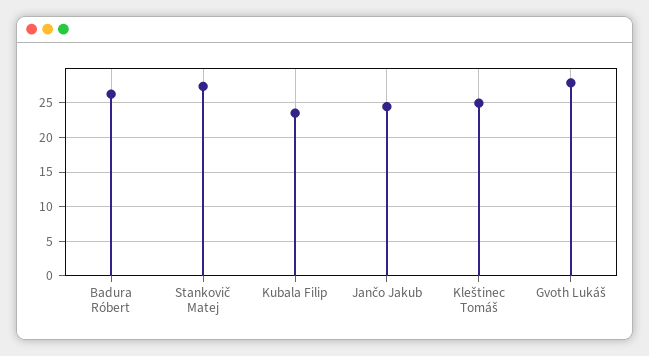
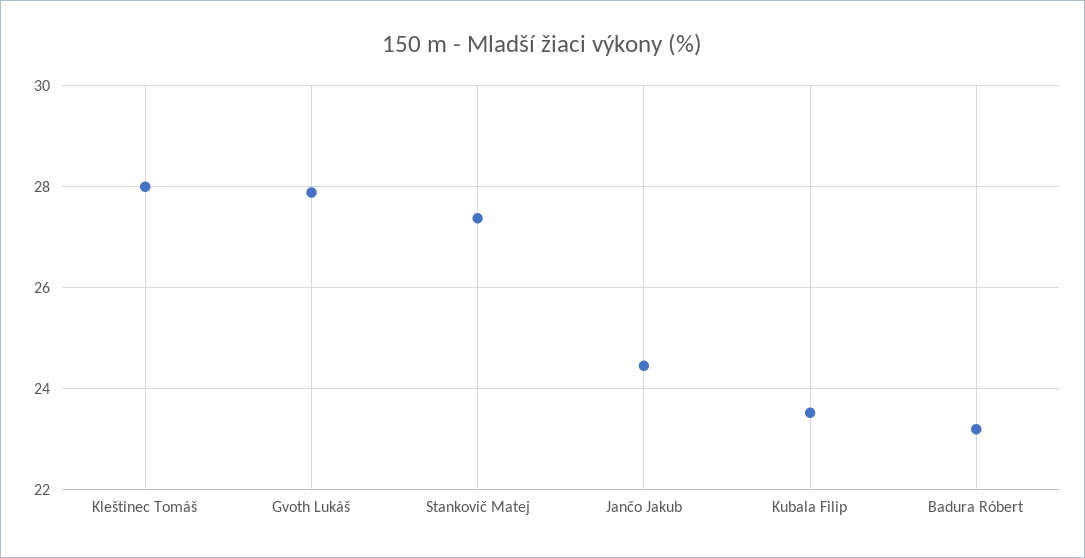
Badura Róbert: 26 -> 23.2
Kleštinec Tomáš: 25 -> 28

